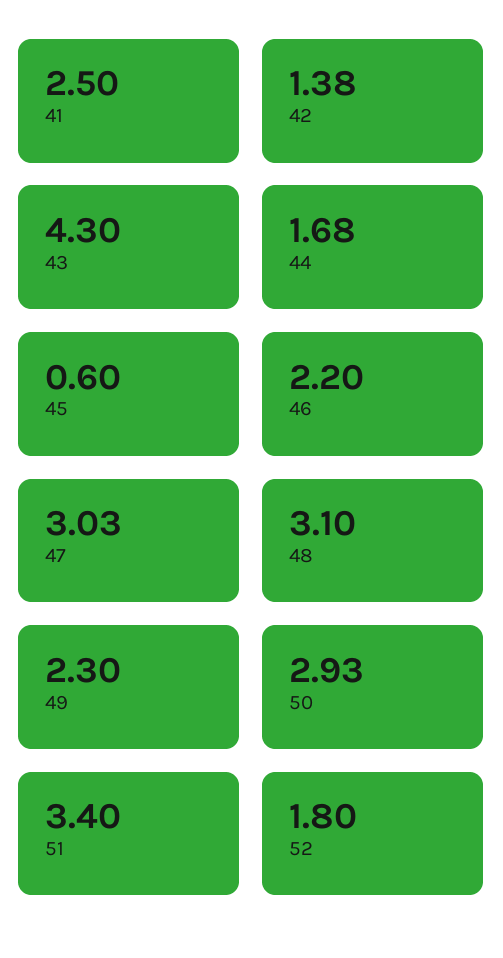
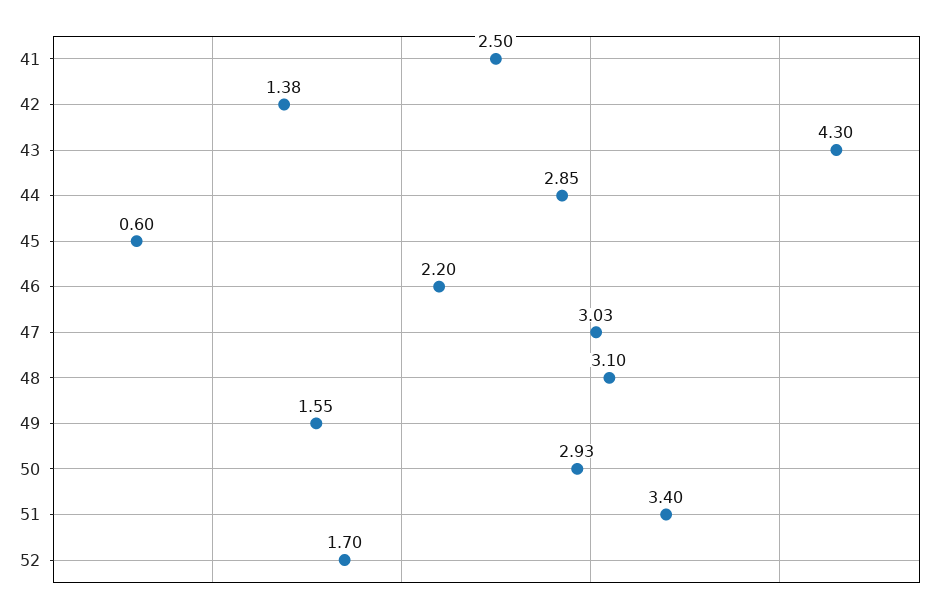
44: 1.68 -> 2.85
49: 2.3 -> 1.55
52: 1.8 -> 1.7

